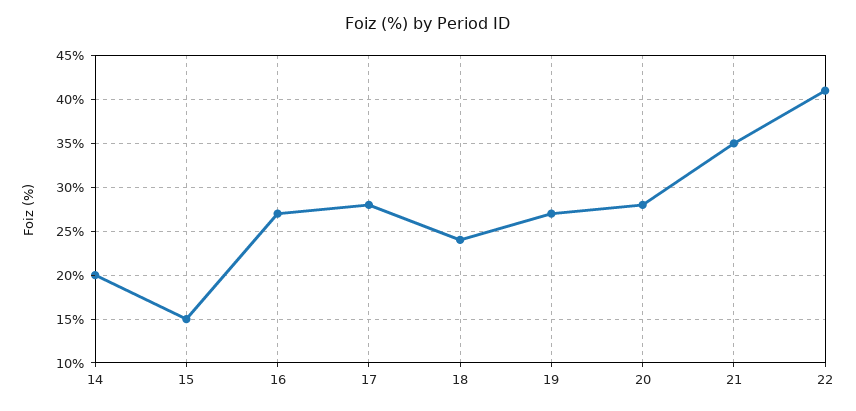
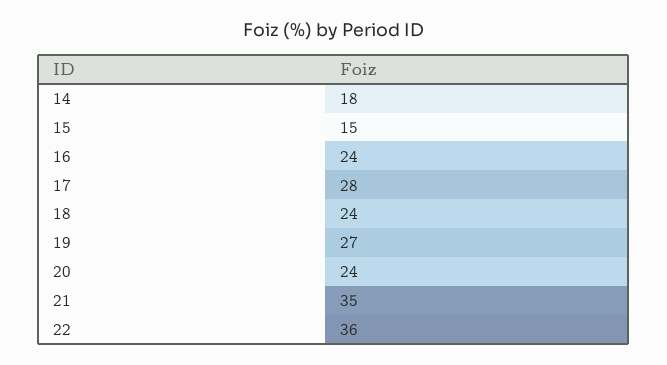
14: 20 -> 18
16: 27 -> 24
20: 28 -> 24
22: 41 -> 36

